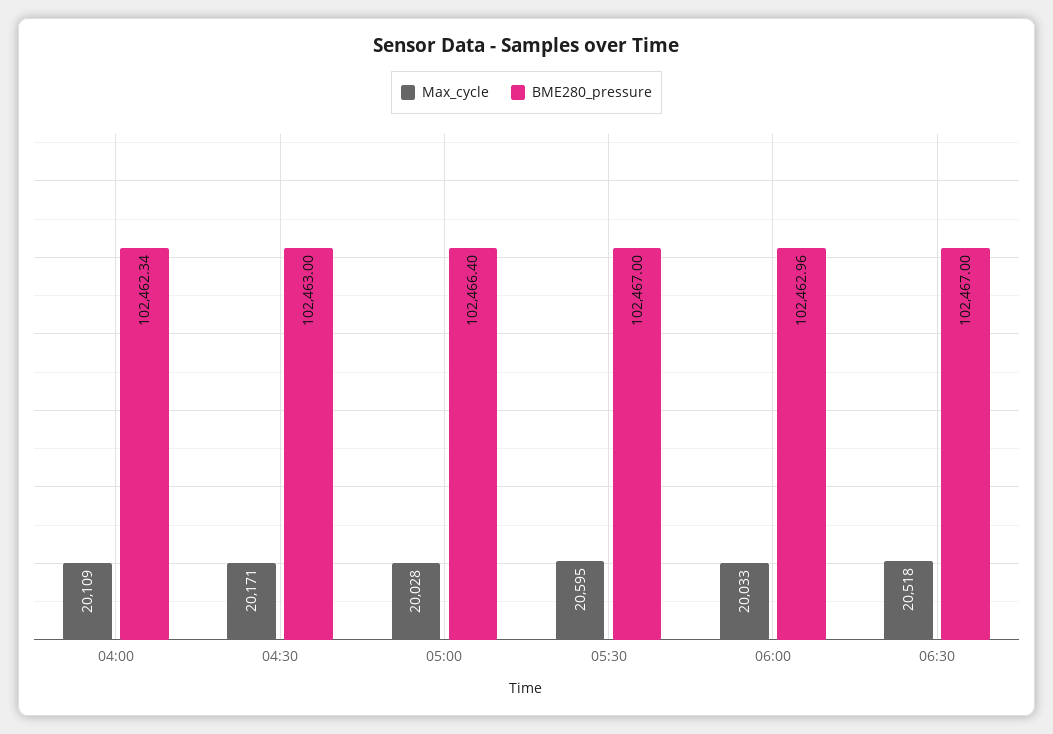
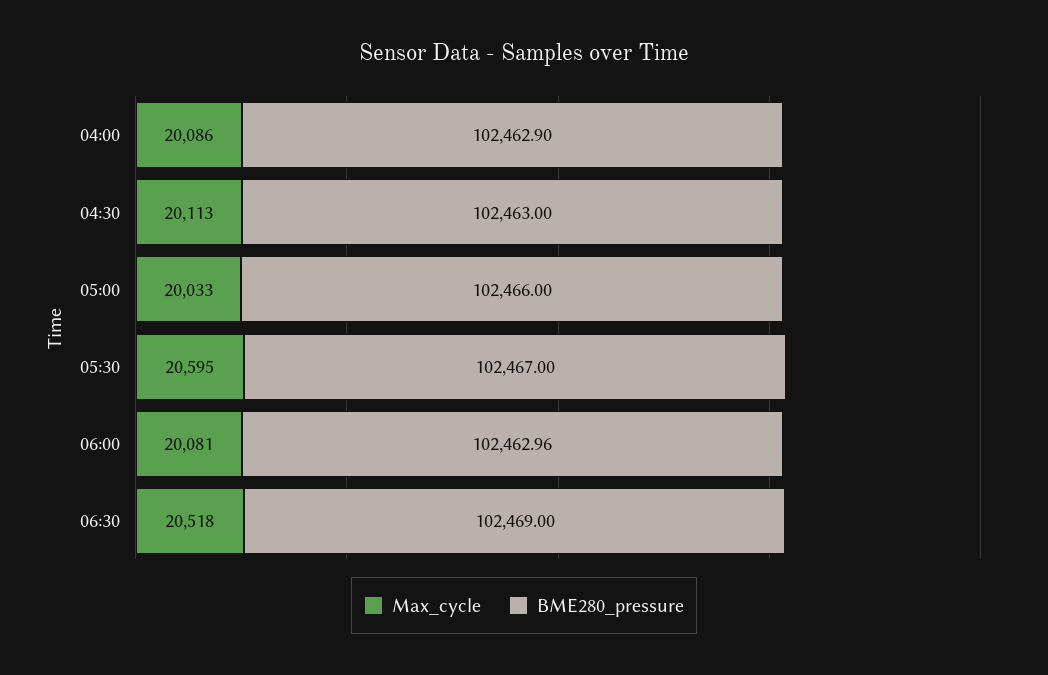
Max_cycle, 04:00: 20109 -> 20086
BME280_pressure, 04:00: 102462.34 -> 102462.9
Max_cycle, 04:30: 20171 -> 20113
Max_cycle, 05:00: 20028 -> 20033
BME280_pressure, 05:00: 102466.4 -> 102466
Max_cycle, 06:00: 20033 -> 20081
BME280_pressure, 06:30: 102467 -> 102469

